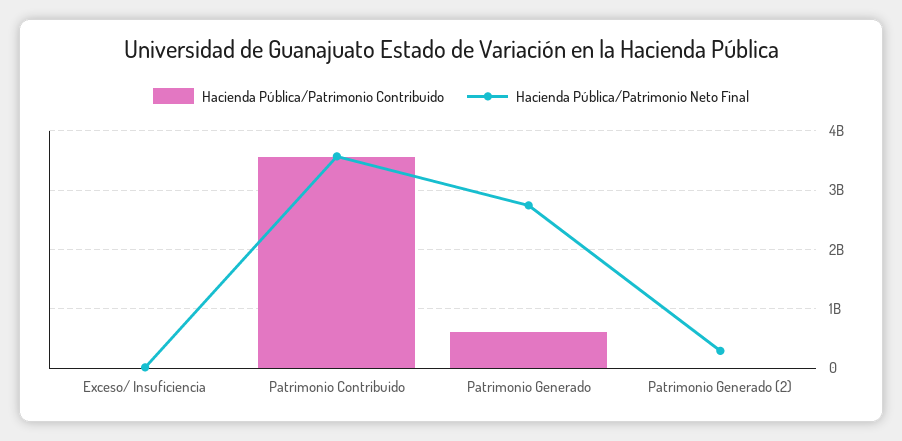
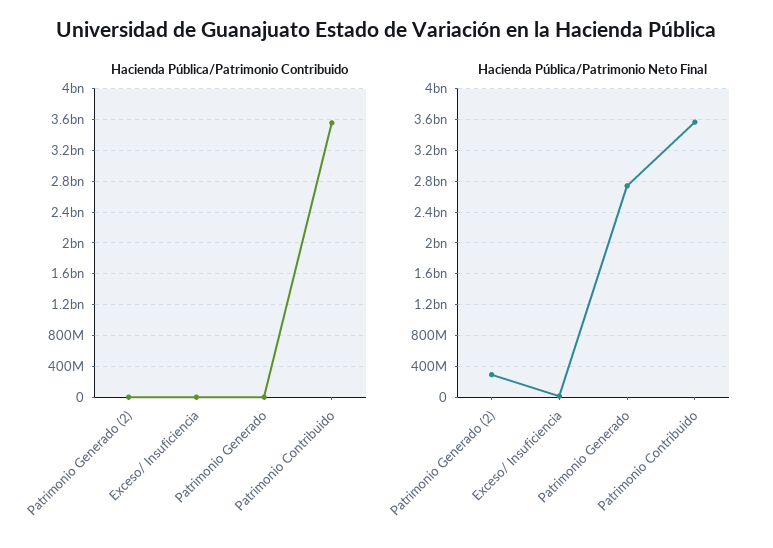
Hacienda Pública/Patrimonio Contribuido, Patrimonio Generado: 600000000 -> 0

